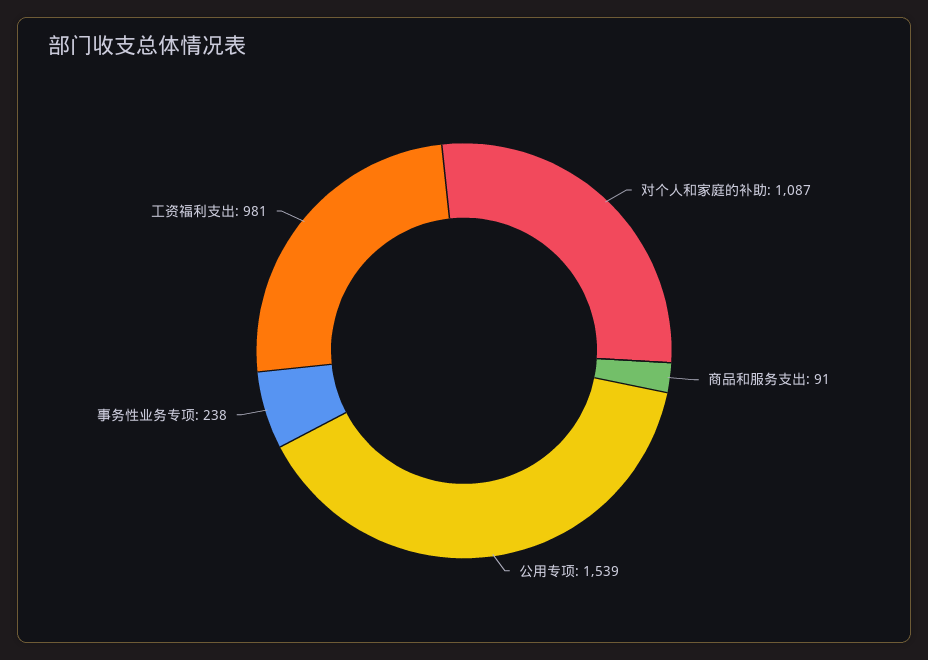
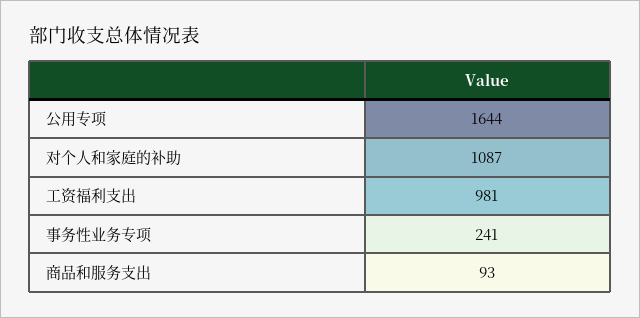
商品和服务支出: 91 -> 93
公用专项: 1539 -> 1644
事务性业务专项: 238 -> 241

